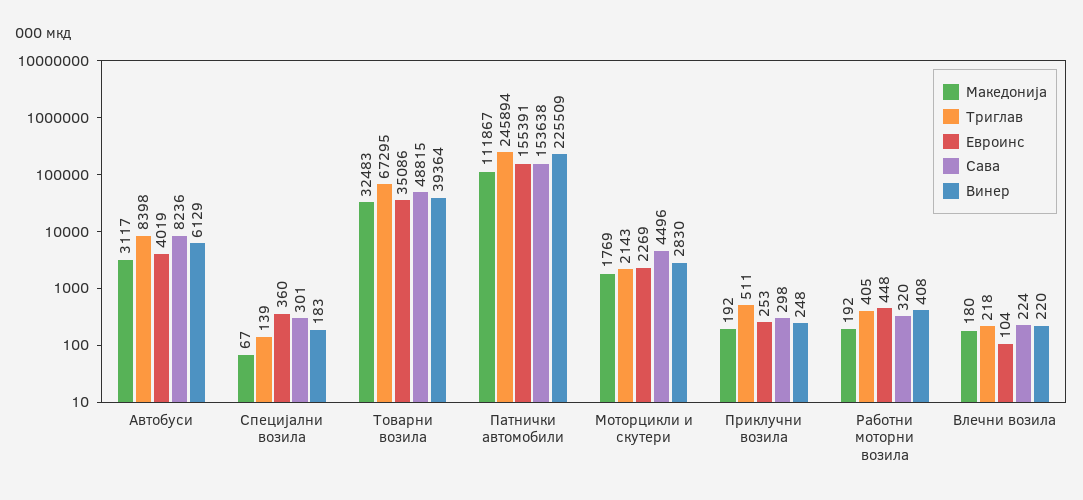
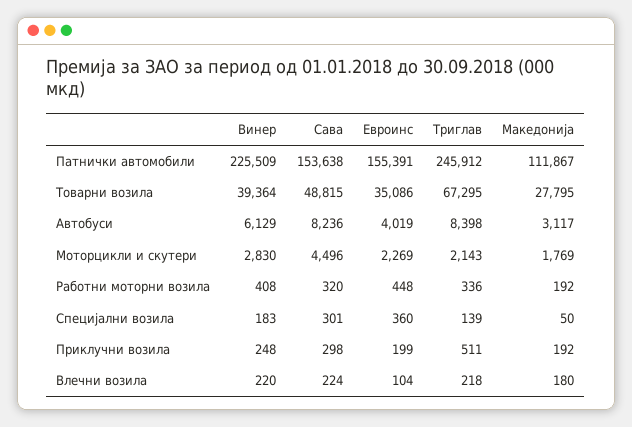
Македонија, Специјални возила: 67 -> 50
Македонија, Товарни возила: 32483 -> 27795
Триглав, Патнички автомобили: 245894 -> 245912
Евроинс, Приклучни возила: 253 -> 199
Триглав, Работни моторни возила: 405 -> 336

